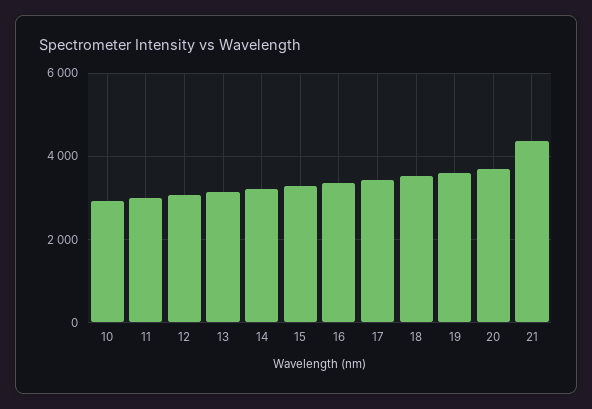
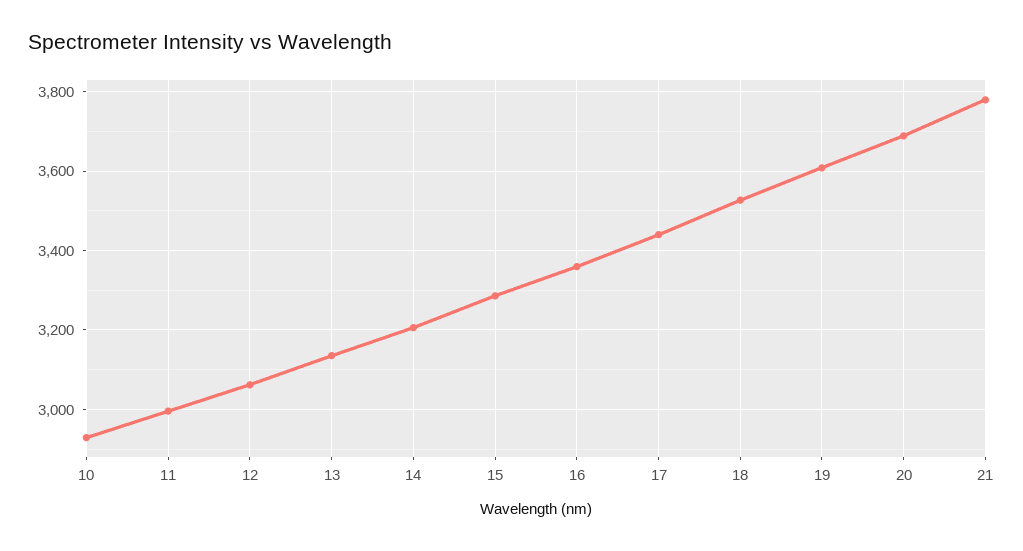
21: 4400 -> 3780

